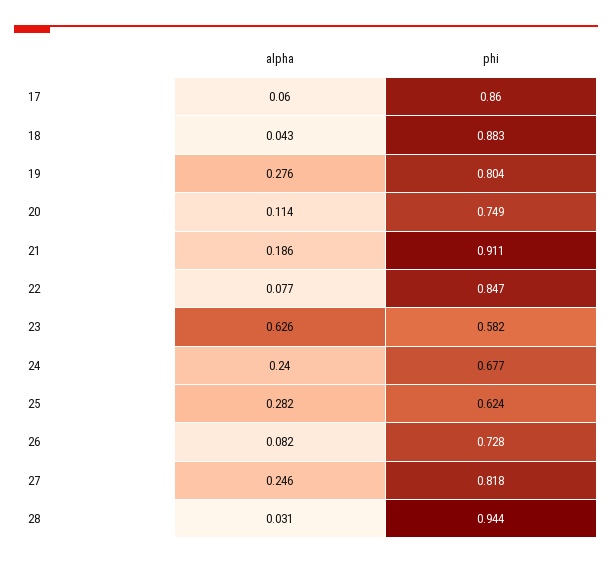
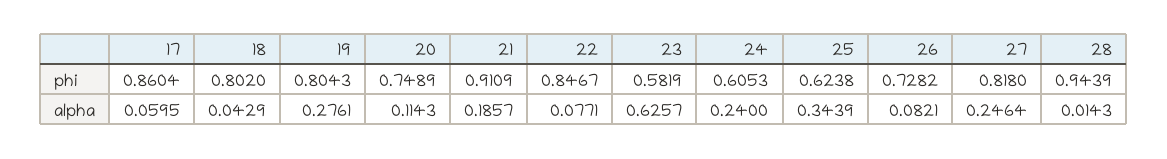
phi, 18: 0.883 -> 0.802
phi, 24: 0.677 -> 0.6053
alpha, 25: 0.282 -> 0.3439
alpha, 28: 0.031 -> 0.0143

